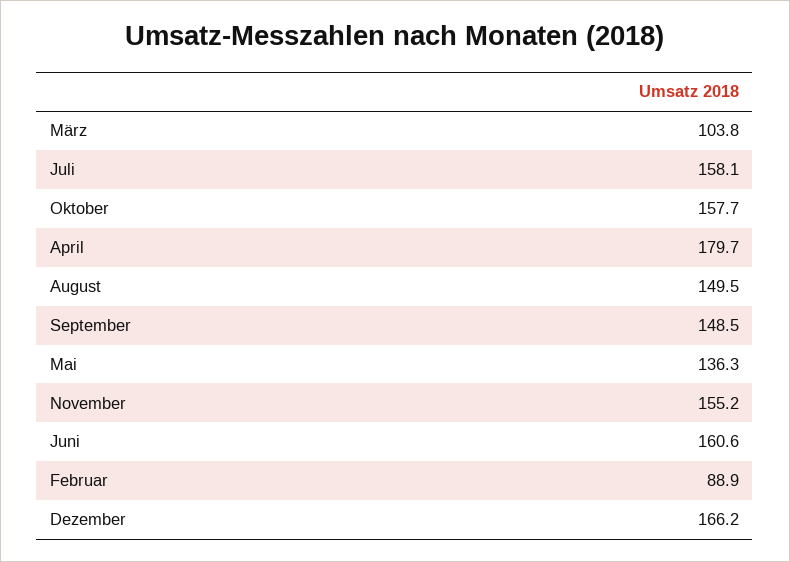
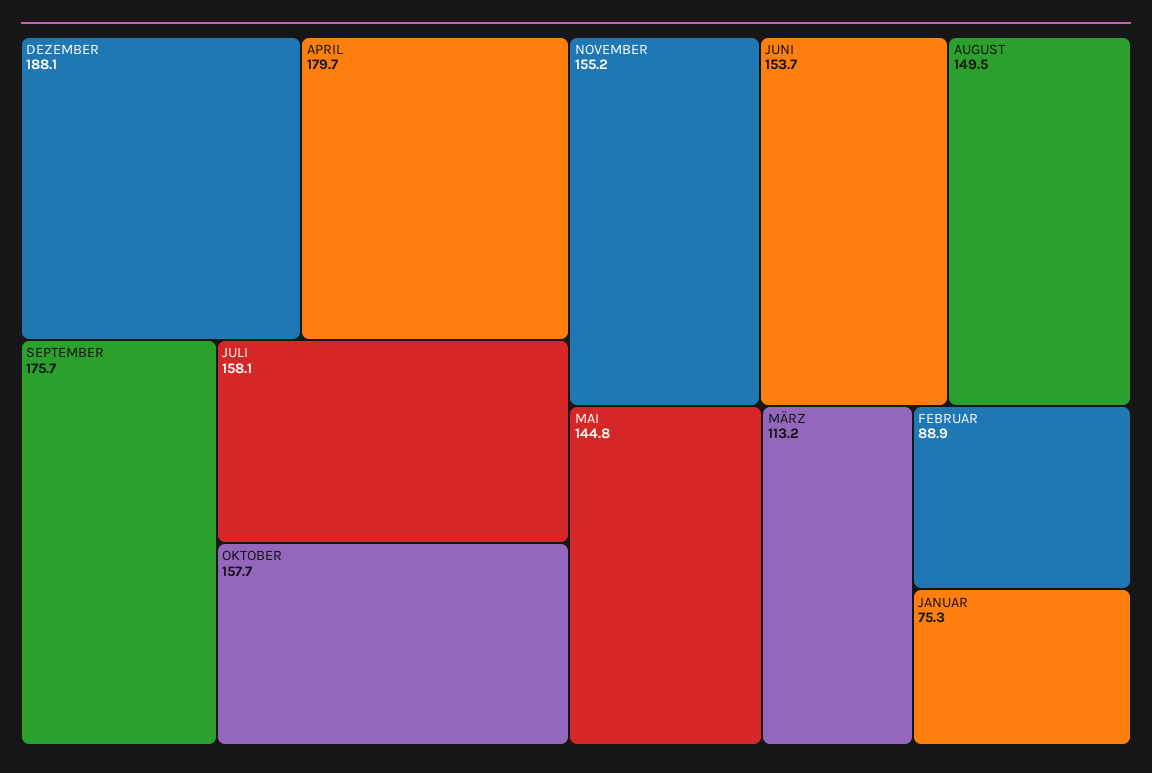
März: 103.8 -> 113.2
September: 148.5 -> 175.7
Mai: 136.3 -> 144.8
Juni: 160.6 -> 153.7
Dezember: 166.2 -> 188.1
JANUAR: none -> 75.3

